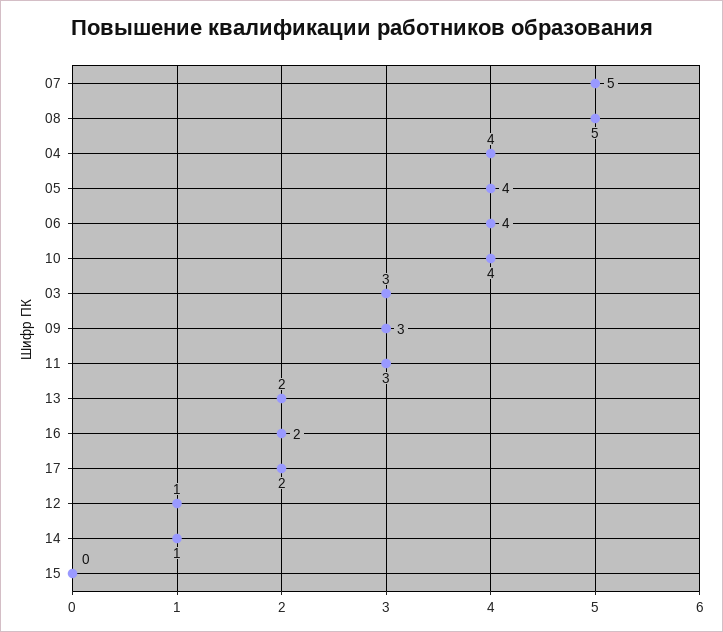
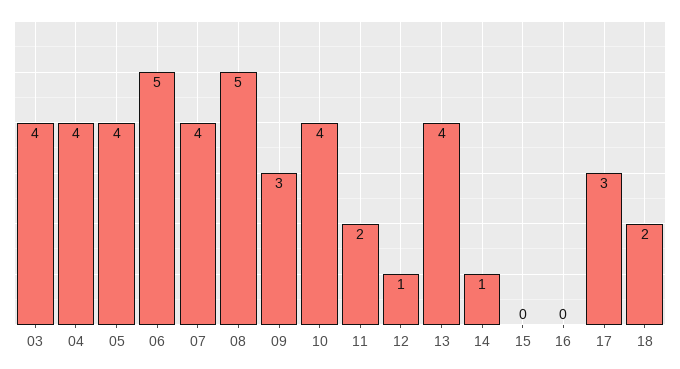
07: 5 -> 4
06: 4 -> 5
03: 3 -> 4
11: 3 -> 2
13: 2 -> 4
16: 2 -> 0
17: 2 -> 3
18: none -> 2

